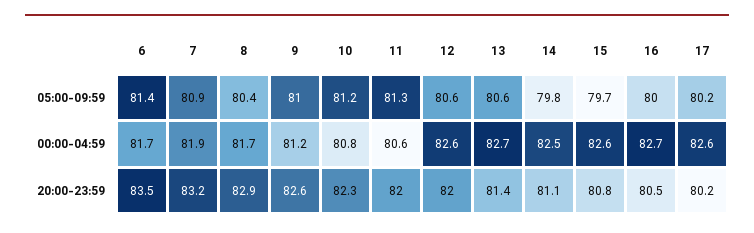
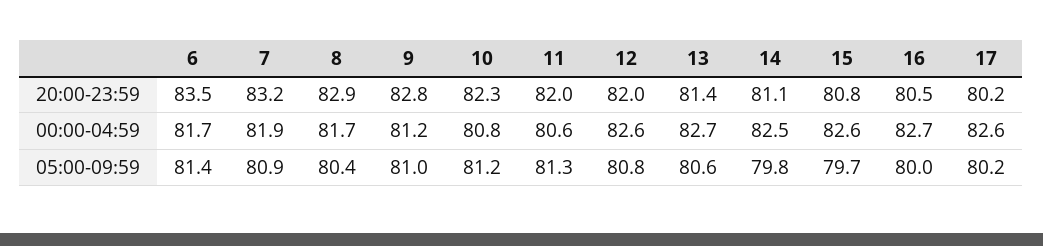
12, 05:00-09:59: 80.6 -> 80.8
9, 20:00-23:59: 82.6 -> 82.8

